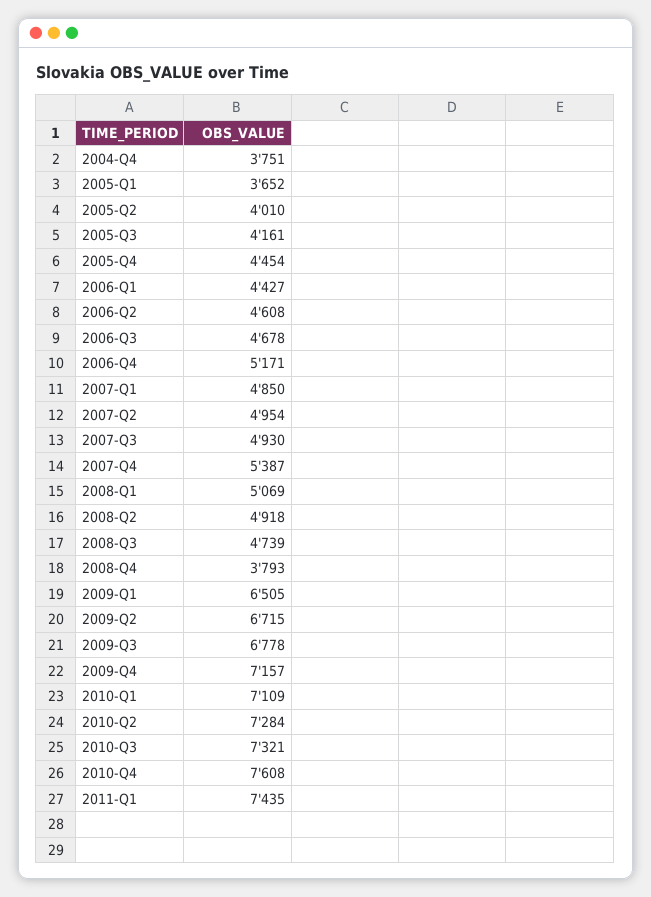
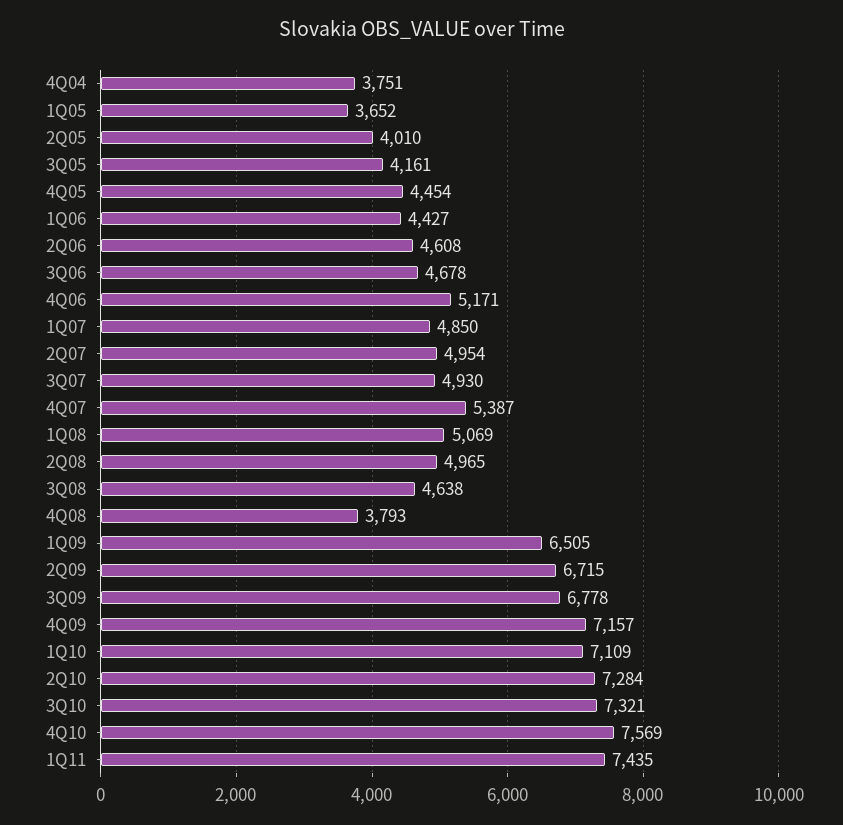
2008-Q2: 4918 -> 4965
2008-Q3: 4739 -> 4638
2010-Q4: 7608 -> 7569

